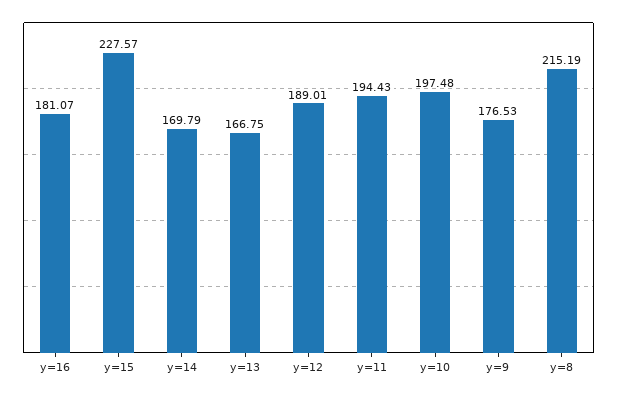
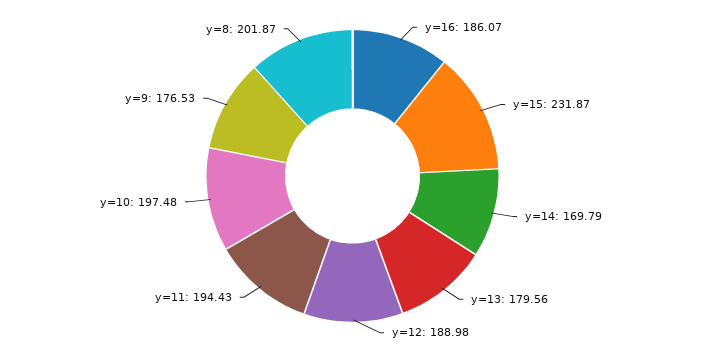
y=16: 181.07 -> 186.07
y=15: 227.57 -> 231.87
y=13: 166.75 -> 179.56
y=12: 189.01 -> 188.98
y=8: 215.19 -> 201.87

